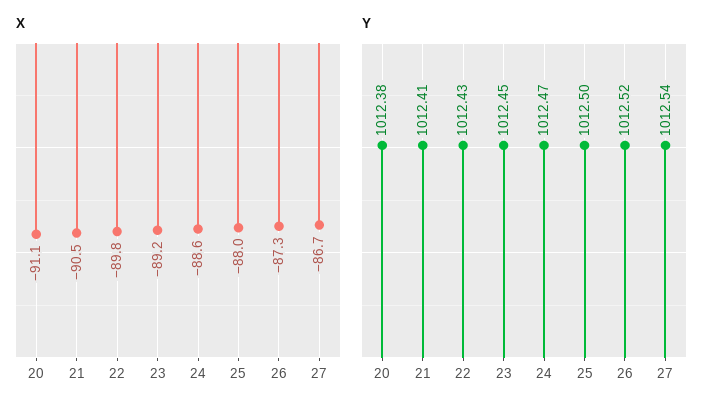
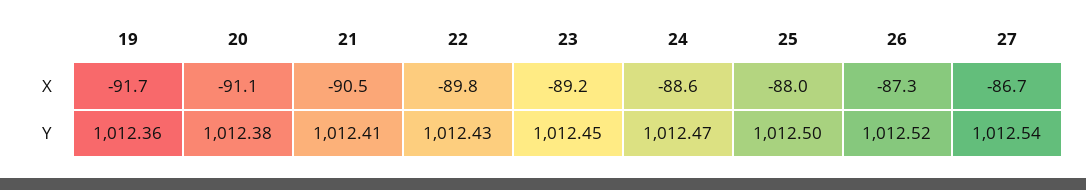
X, 19: none -> -91.7
Y, 19: none -> 1012.36

